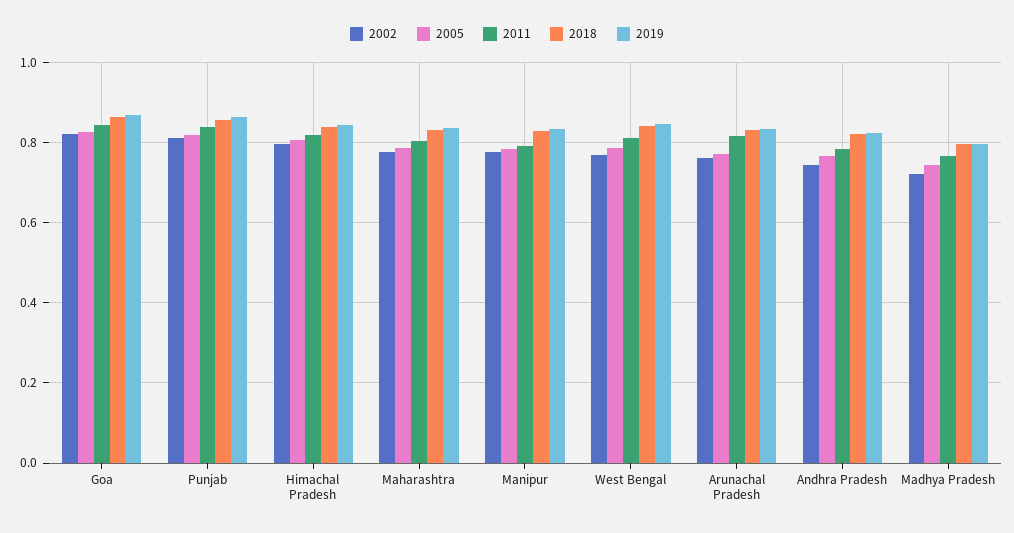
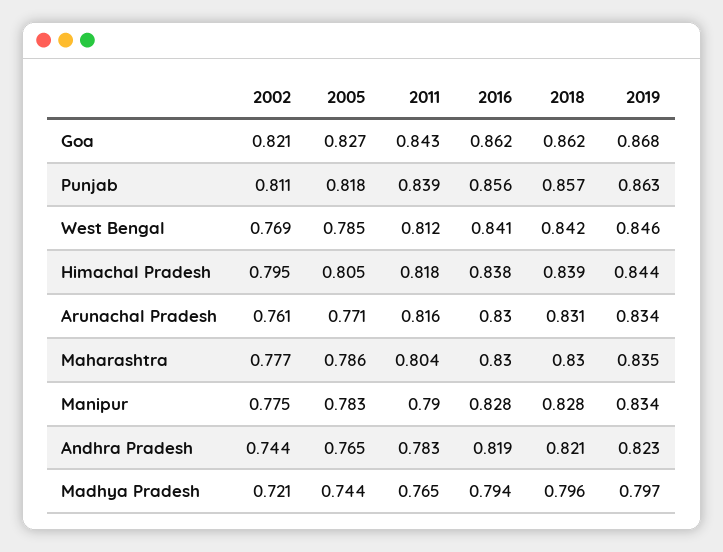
2016, Goa: none -> 0.862
2016, Punjab: none -> 0.856
2016, West Bengal: none -> 0.841
2016, Himachal Pradesh: none -> 0.838
2016, Arunachal Pradesh: none -> 0.83
2016, Maharashtra: none -> 0.83
2016, Manipur: none -> 0.828
2016, Andhra Pradesh: none -> 0.819
2016, Madhya Pradesh: none -> 0.794

